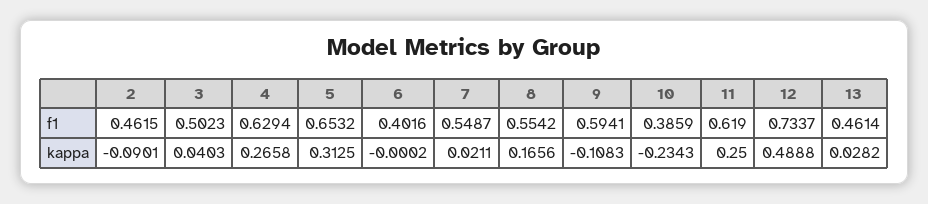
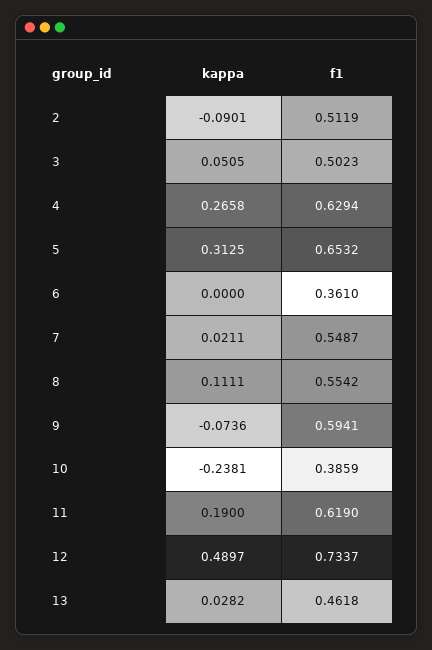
2, f1: 0.4615 -> 0.5119
6, f1: 0.4016 -> 0.361
13, f1: 0.4614 -> 0.4618
3, kappa: 0.0403 -> 0.0505
6, kappa: -0.0002 -> 0
8, kappa: 0.1656 -> 0.1111
9, kappa: -0.1083 -> -0.0736
10, kappa: -0.2343 -> -0.2381
11, kappa: 0.25 -> 0.19
12, kappa: 0.4888 -> 0.4897

